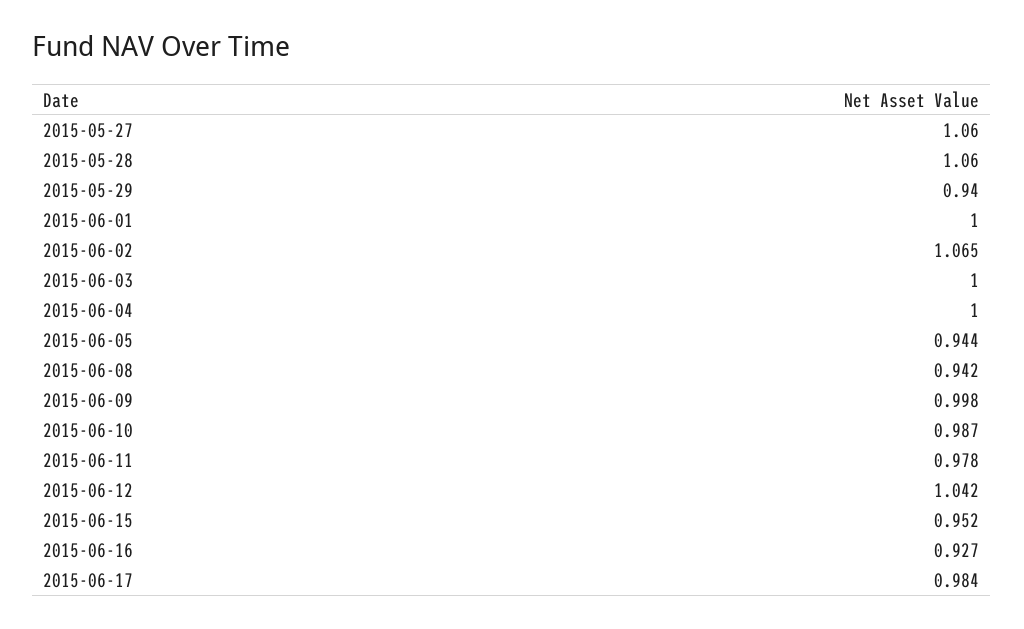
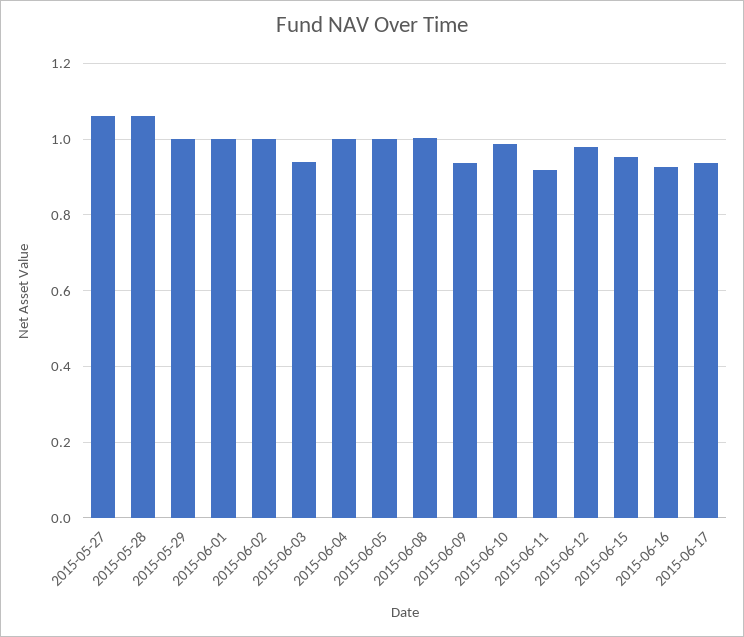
2015-05-29: 0.94 -> 1
2015-06-02: 1.065 -> 1
2015-06-03: 1 -> 0.94
2015-06-05: 0.944 -> 1
2015-06-08: 0.942 -> 1
2015-06-09: 0.998 -> 0.94
2015-06-11: 0.978 -> 0.92
2015-06-12: 1.042 -> 0.98
2015-06-17: 0.984 -> 0.94

